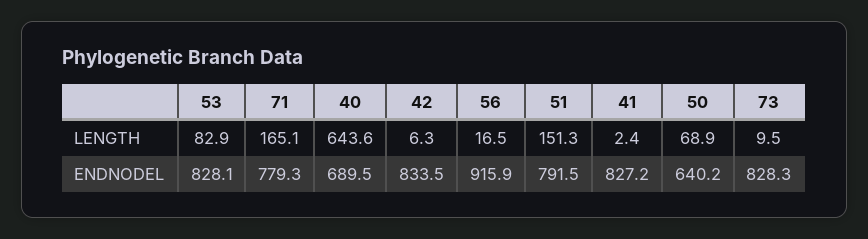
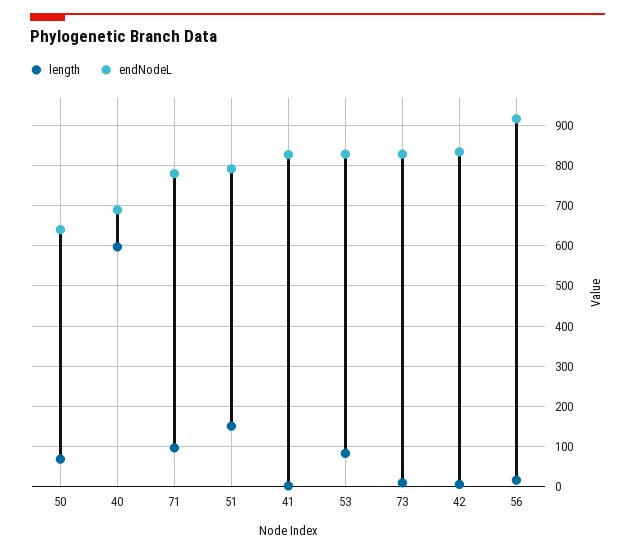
LENGTH, 71: 165.1 -> 100
LENGTH, 40: 643.6 -> 600

